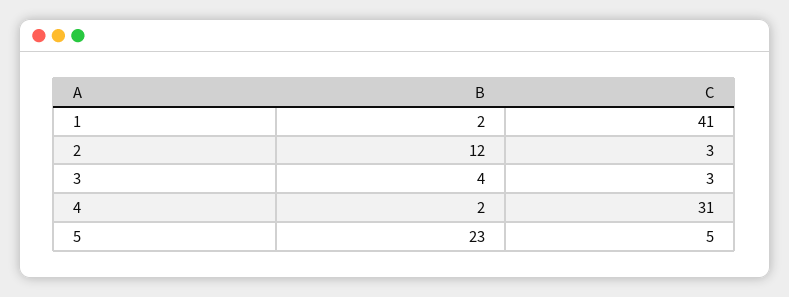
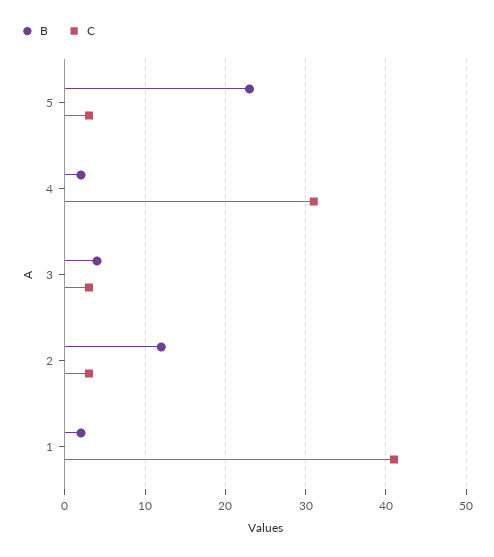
C, 5: 5 -> 3

